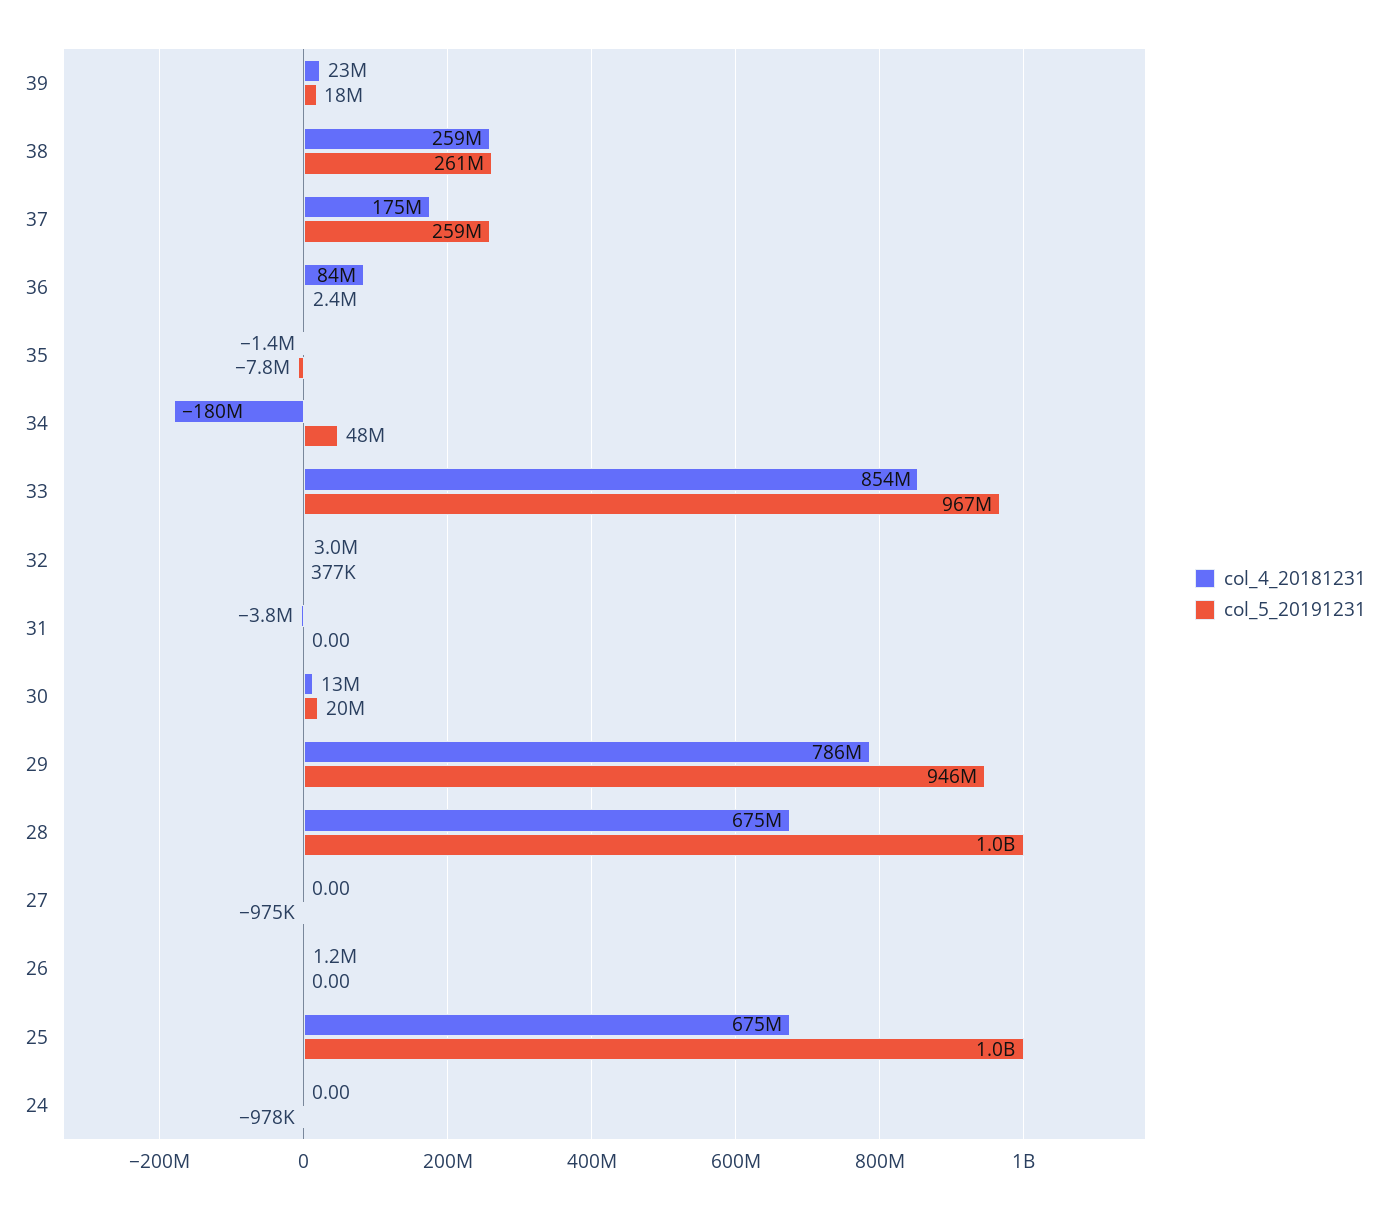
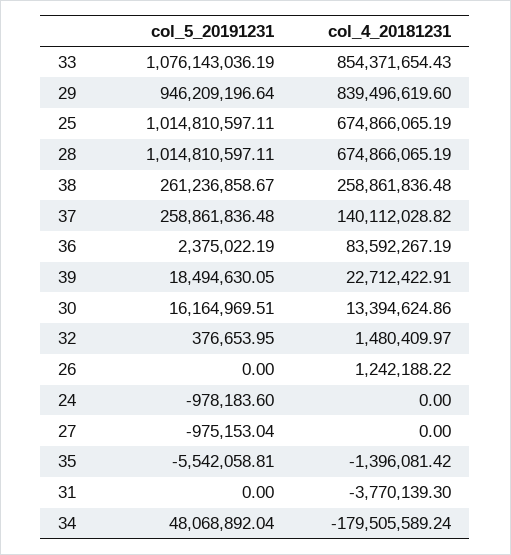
col_4_20181231, 37: 175000000 -> 140112028.82
col_5_20191231, 35: -7800000 -> -5542058.81
col_5_20191231, 33: 967000000 -> 1076143036.19
col_4_20181231, 32: 3000000 -> 1480409.97
col_5_20191231, 30: 20000000 -> 16164969.51
col_4_20181231, 29: 786000000 -> 839496619.6

